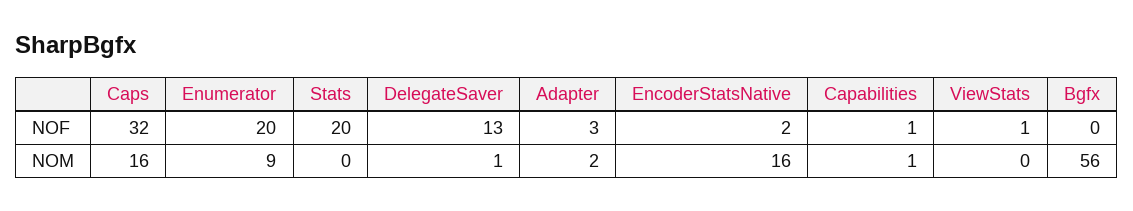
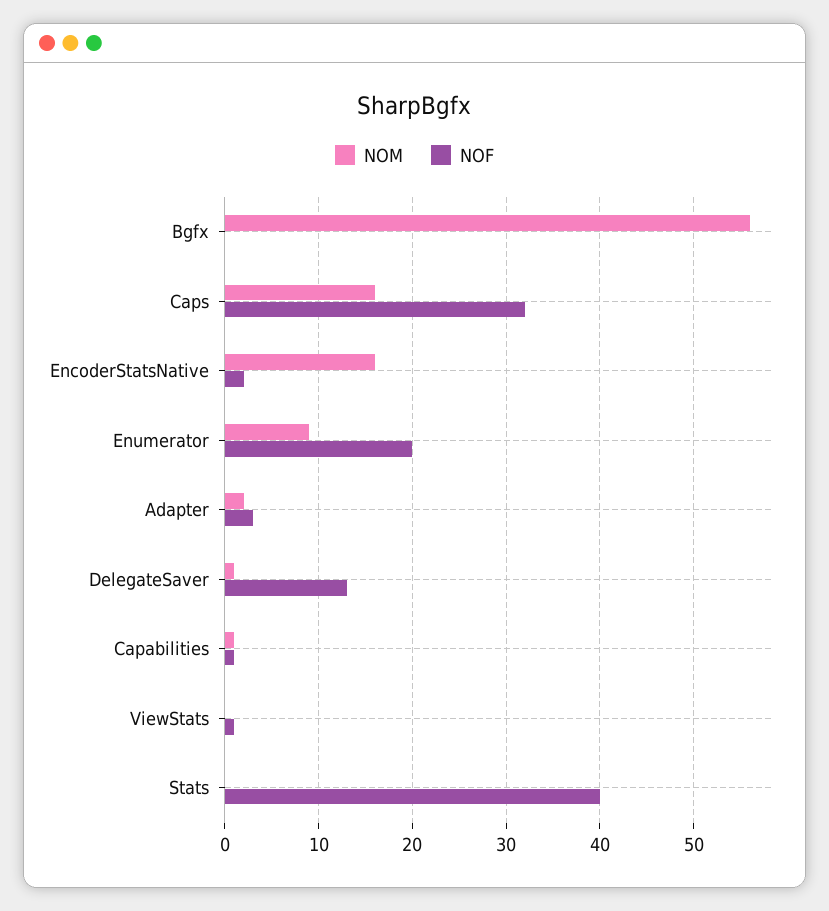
NOF, Stats: 20 -> 40

